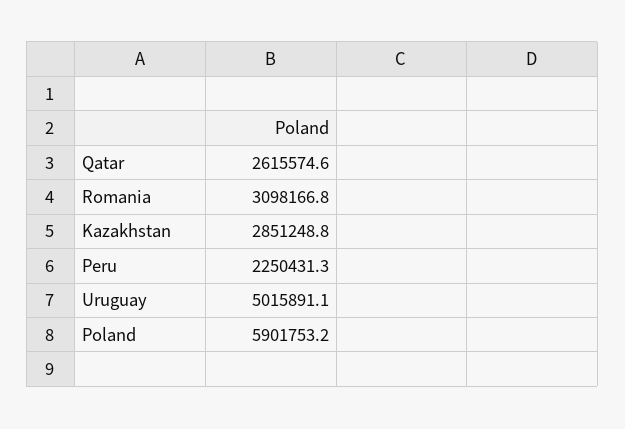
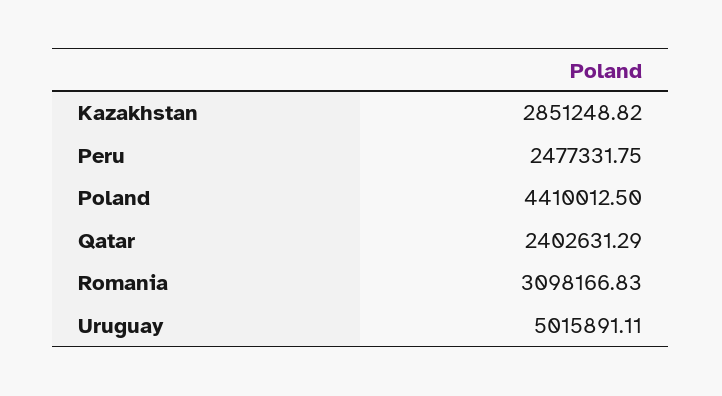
Qatar: 2615574.6 -> 2402631.29
Peru: 2250431.3 -> 2477331.75
Poland: 5901753.2 -> 4410012.5

